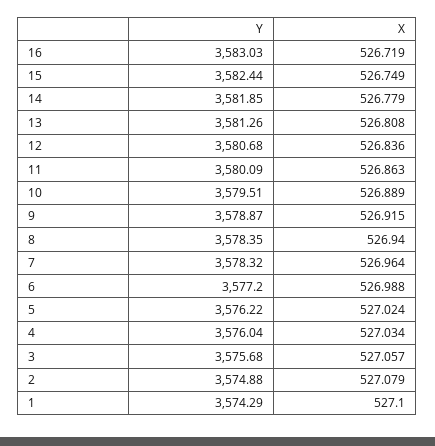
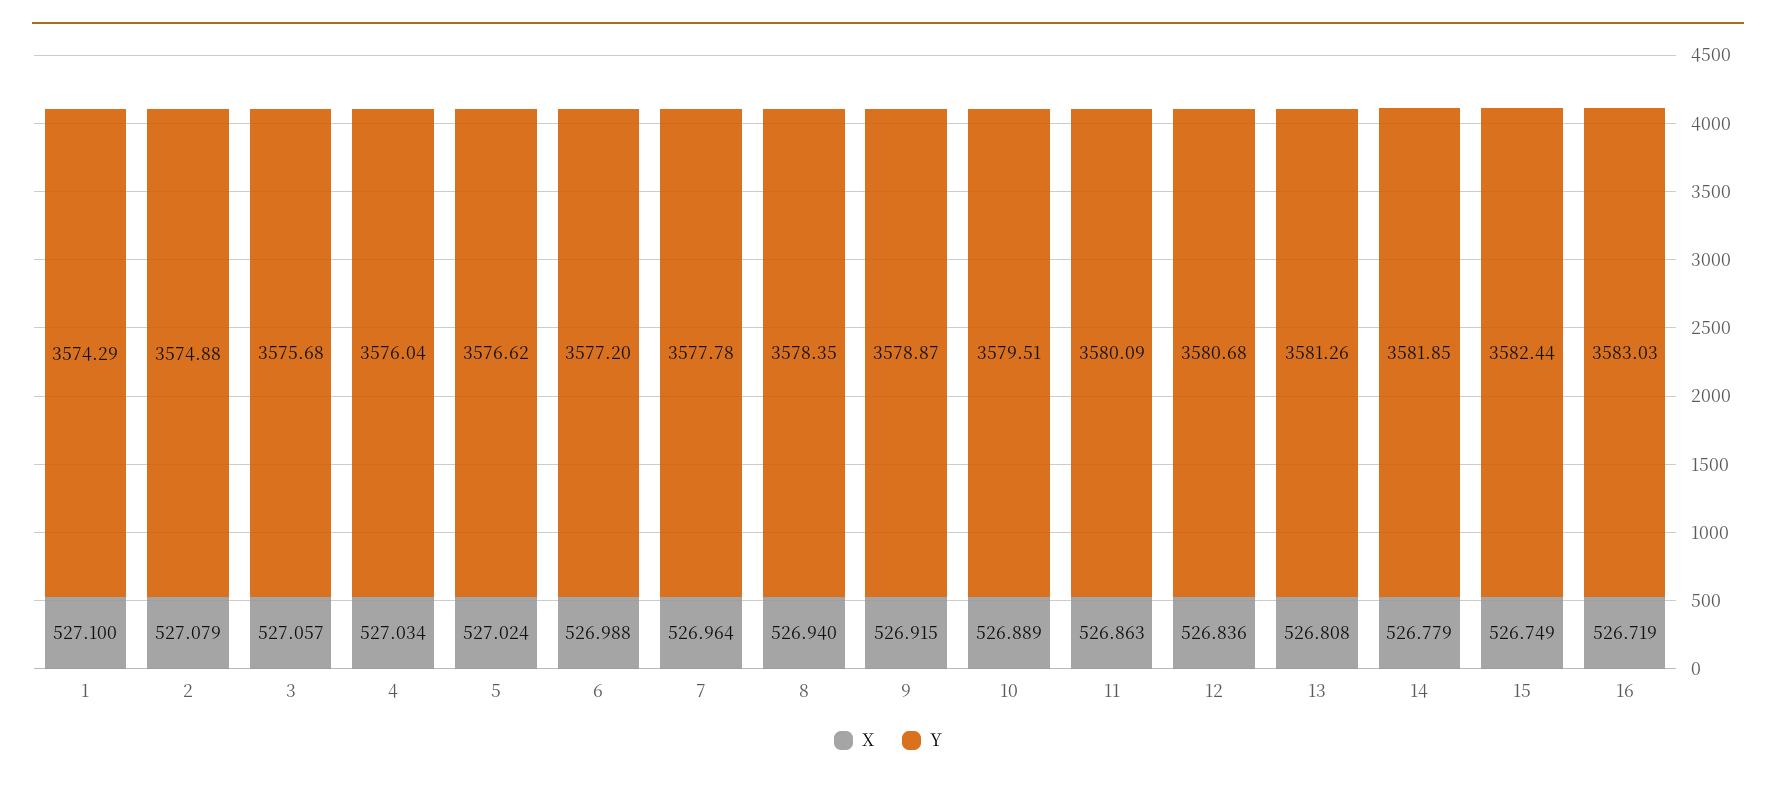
Y, 7: 3578.32 -> 3577.78
Y, 5: 3576.22 -> 3576.62

